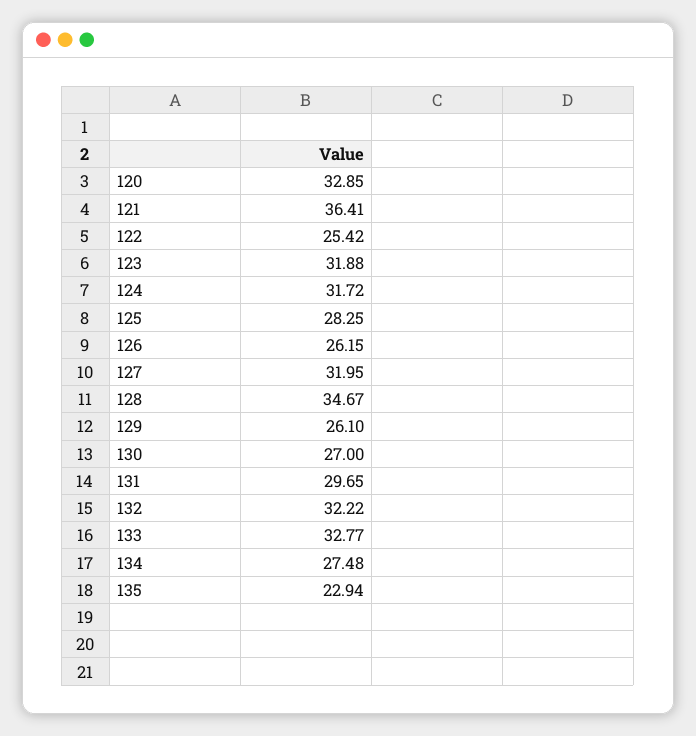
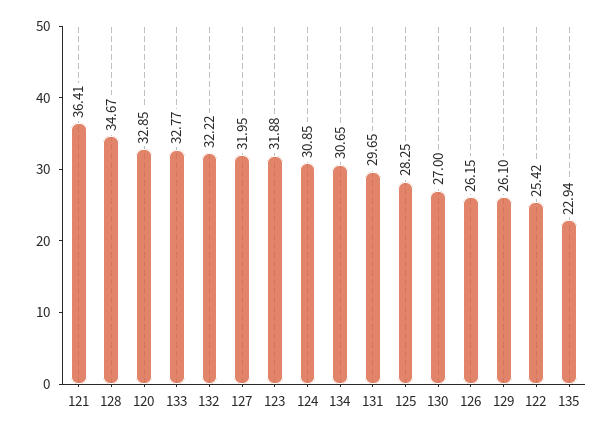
124: 31.72 -> 30.85
134: 27.48 -> 30.65

